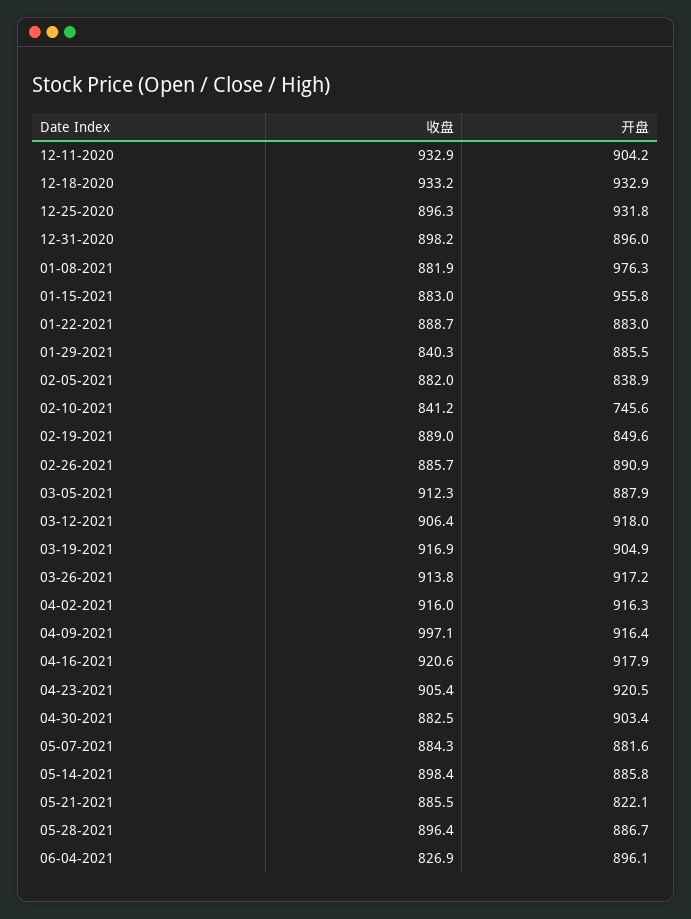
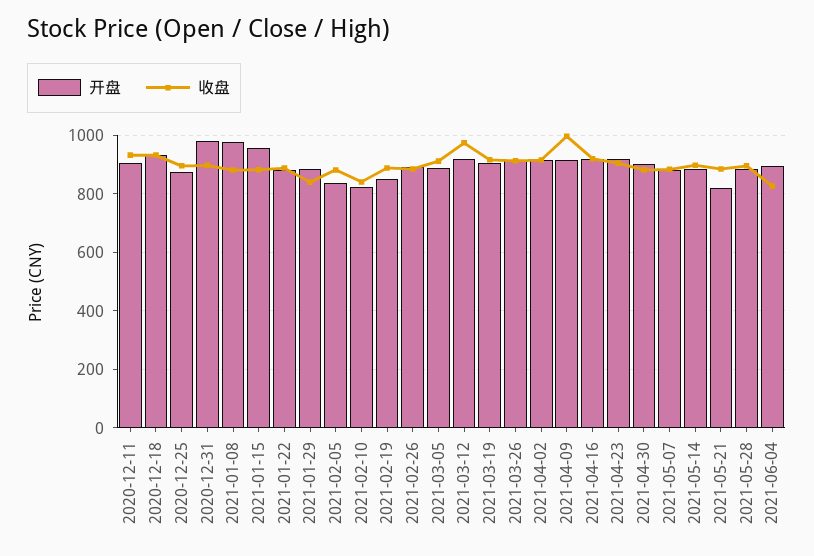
开盘, 12-25-2020: 931.8 -> 875
开盘, 12-31-2020: 896 -> 975
开盘, 02-10-2021: 745.6 -> 825
收盘, 03-12-2021: 906.4 -> 975

